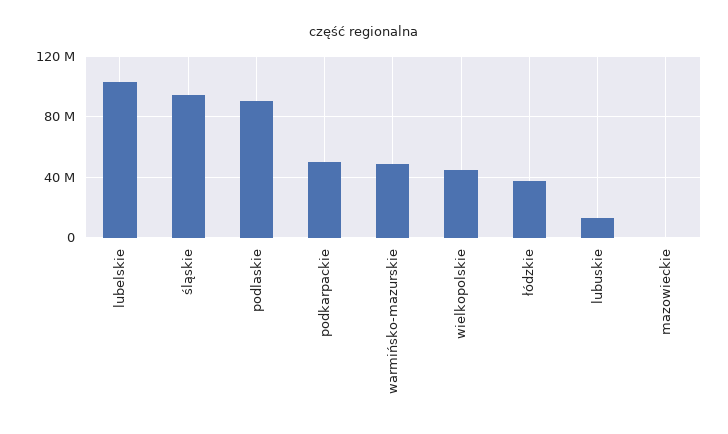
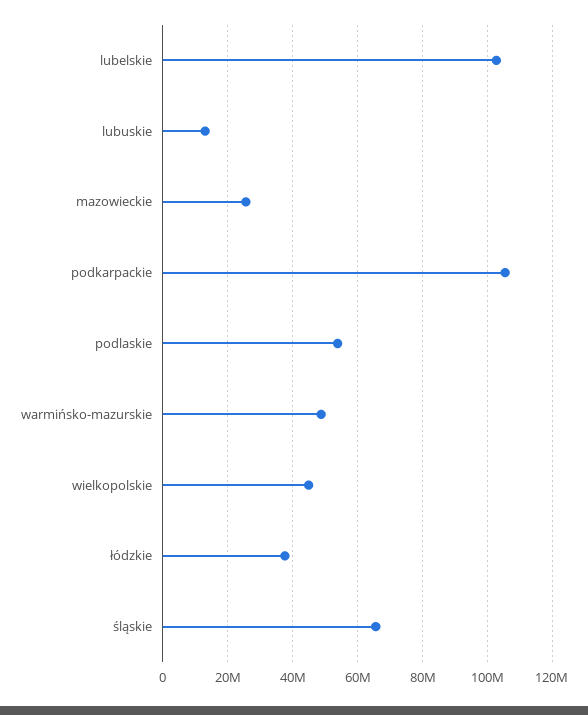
śląskie: 95000000 -> 66000000
podlaskie: 90000000 -> 54000000
podkarpackie: 50000000 -> 106000000
mazowieckie: 0 -> 26000000

